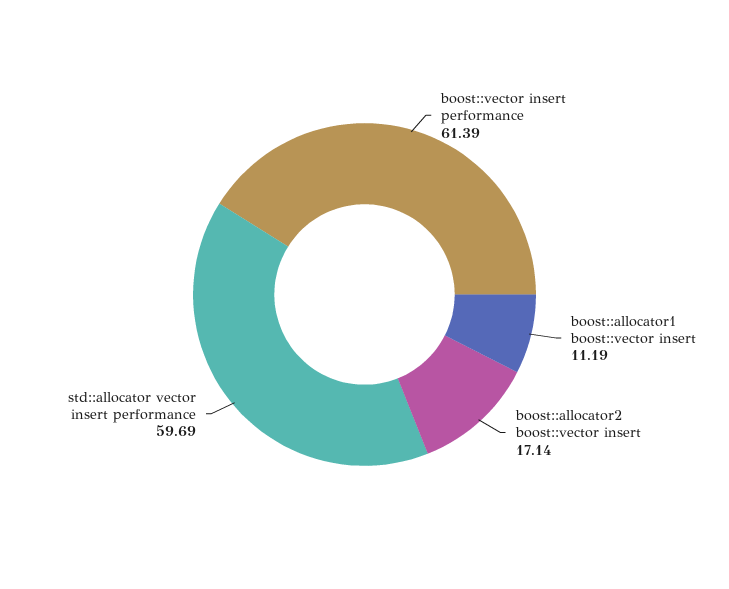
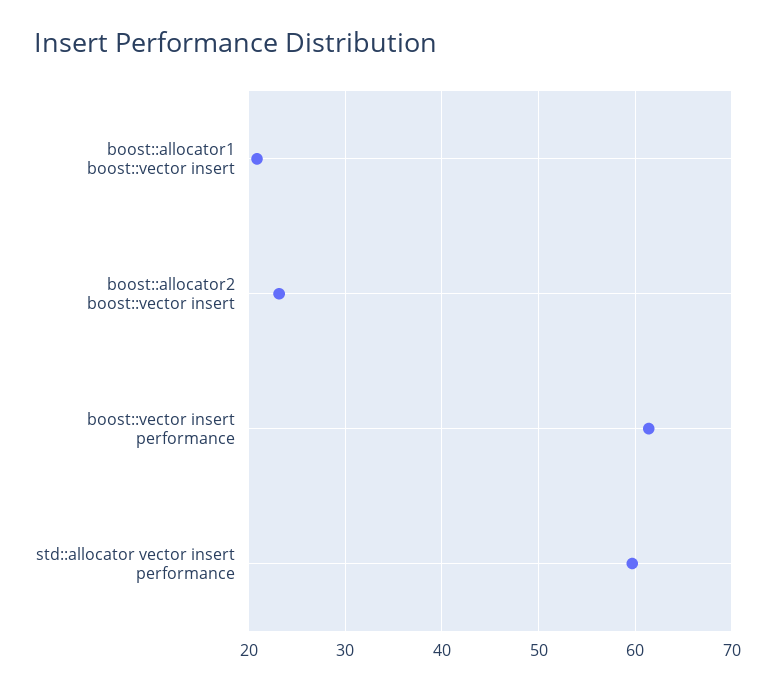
boost::allocator1 boost::vector insert: 11.19 -> 21
boost::allocator2 boost::vector insert: 17.14 -> 23

